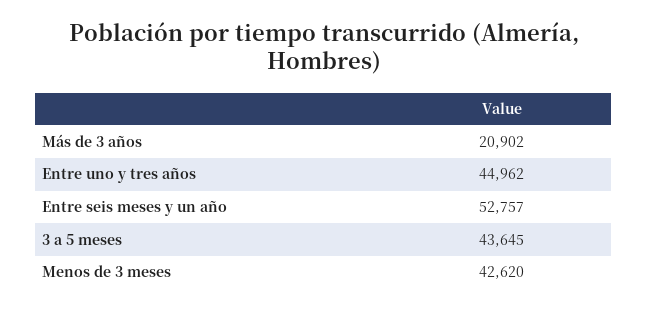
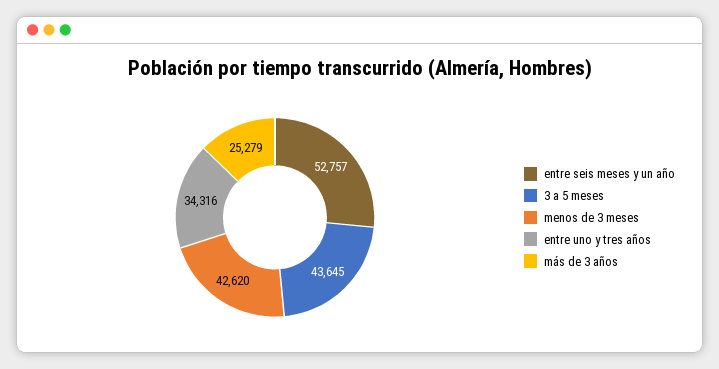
Más de 3 años: 20902 -> 25279
Entre uno y tres años: 44962 -> 34316

